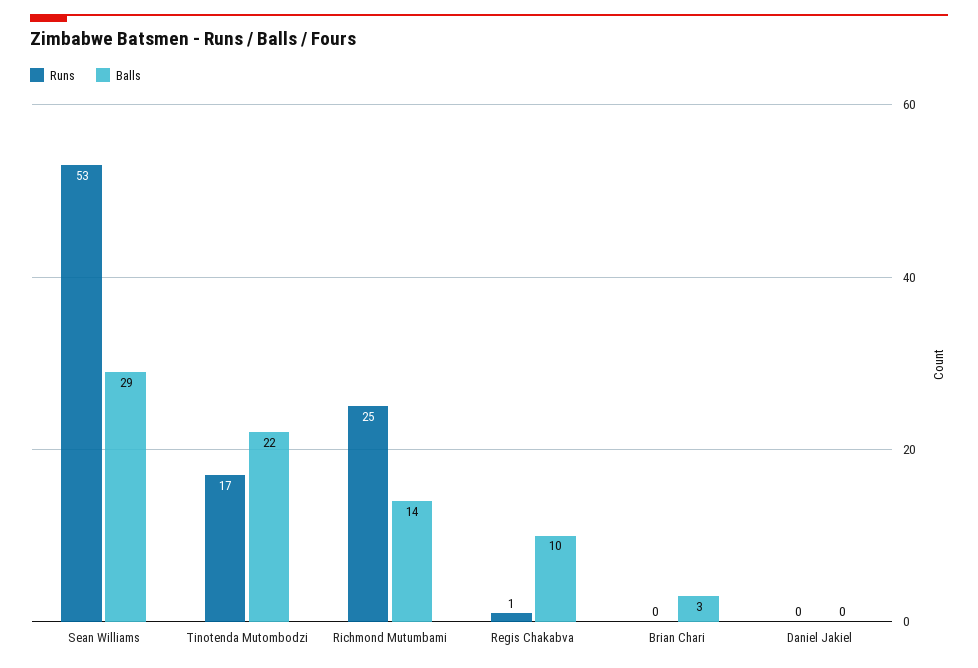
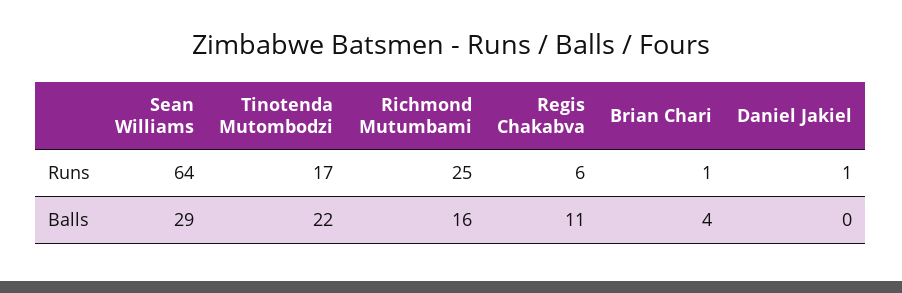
Runs, Sean Williams: 53 -> 64
Balls, Richmond Mutumbami: 14 -> 16
Runs, Regis Chakabva: 1 -> 6
Balls, Regis Chakabva: 10 -> 11
Runs, Brian Chari: 0 -> 1
Balls, Brian Chari: 3 -> 4
Runs, Daniel Jakiel: 0 -> 1

